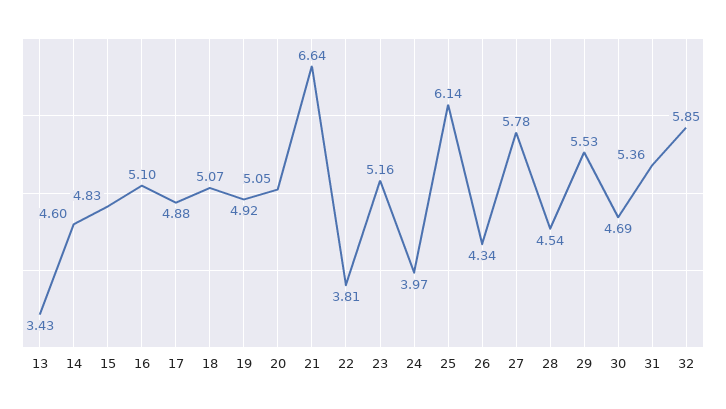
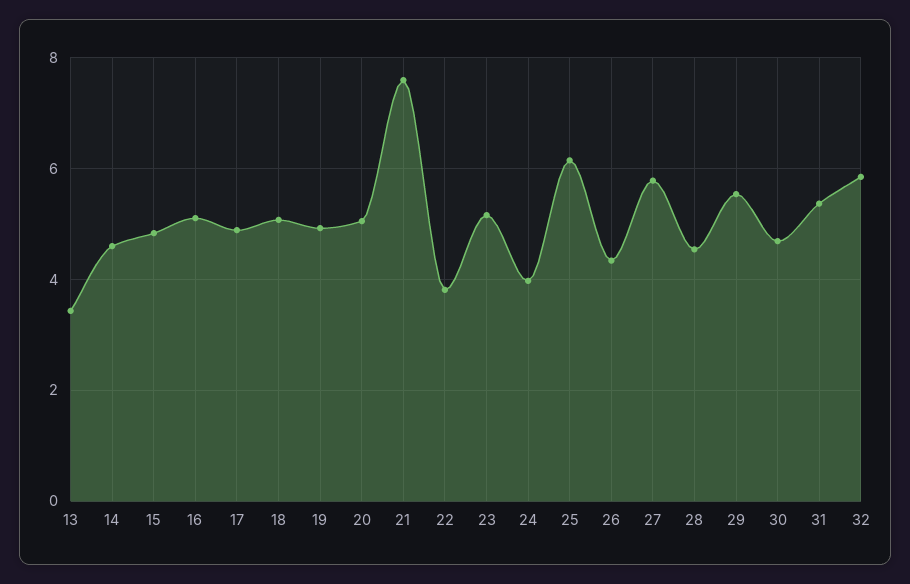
21: 6.64 -> 7.6

